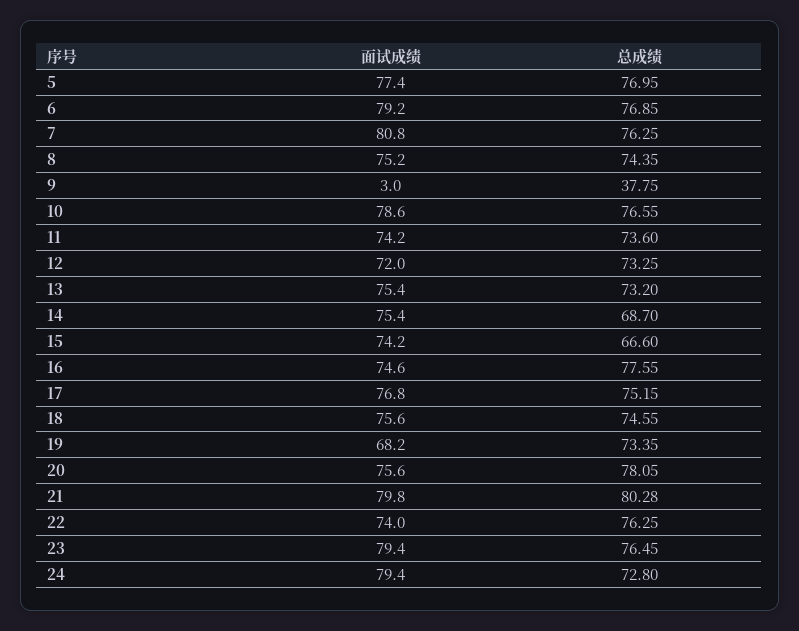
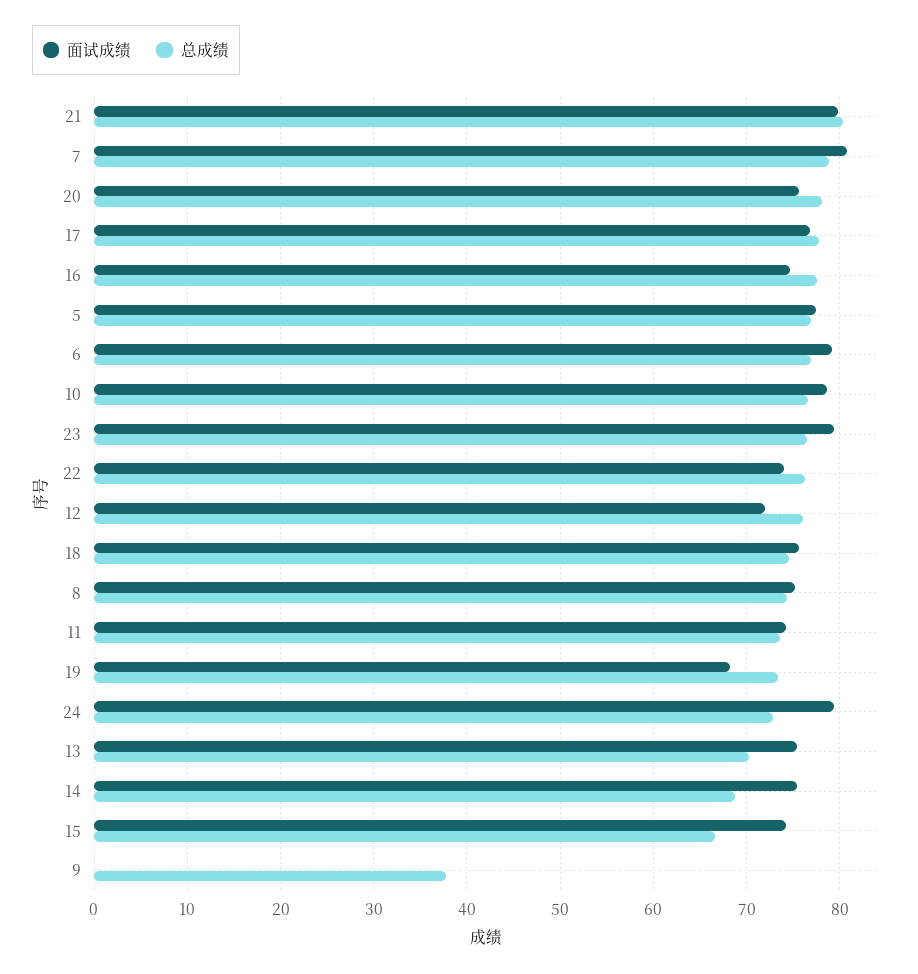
总成绩, 7: 76.25 -> 79
面试成绩, 9: 3 -> 0
总成绩, 12: 73.25 -> 76
总成绩, 13: 73.2 -> 70
总成绩, 17: 75.15 -> 78

